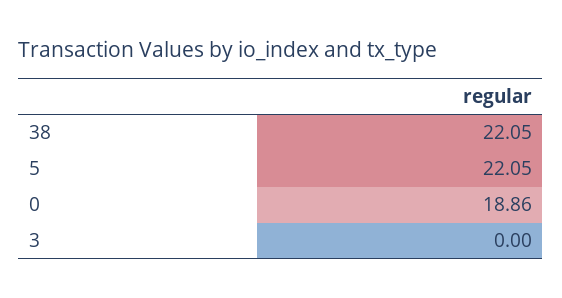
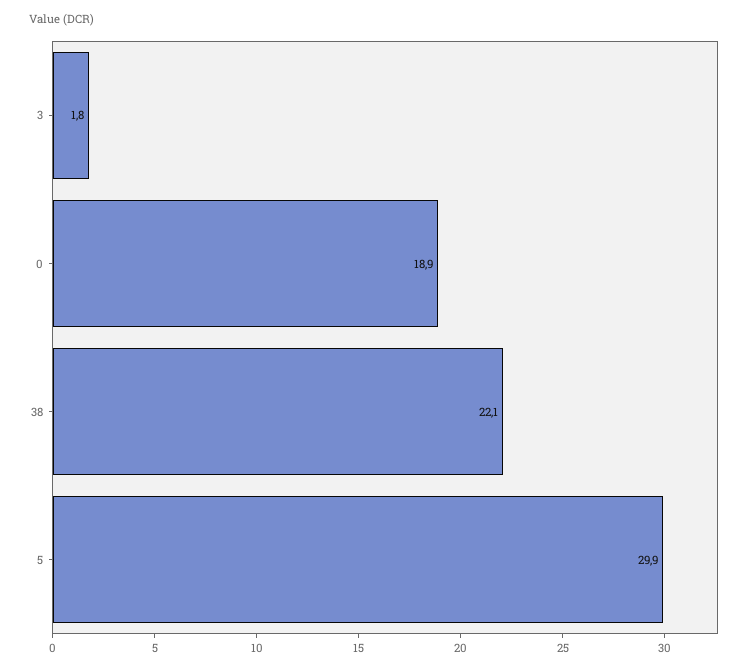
5: 22.05 -> 29.9
3: 0 -> 1.8

